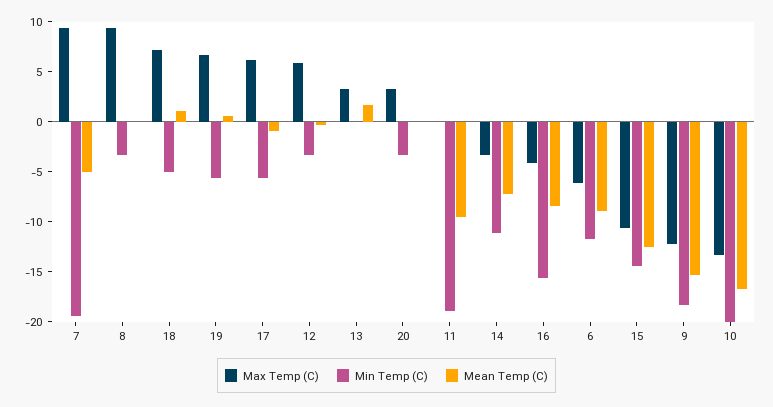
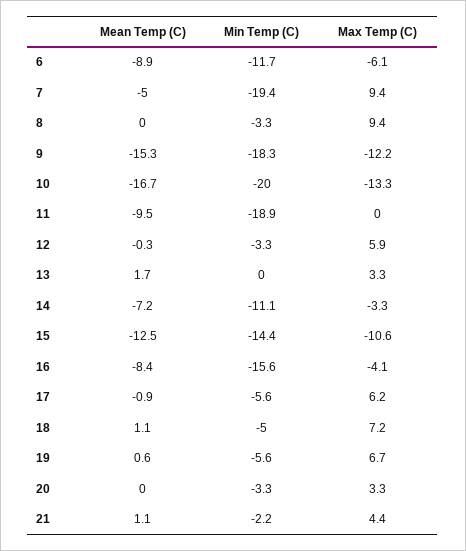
Mean Temp (C), 21: none -> 1.1
Min Temp (C), 21: none -> -2.2
Max Temp (C), 21: none -> 4.4

